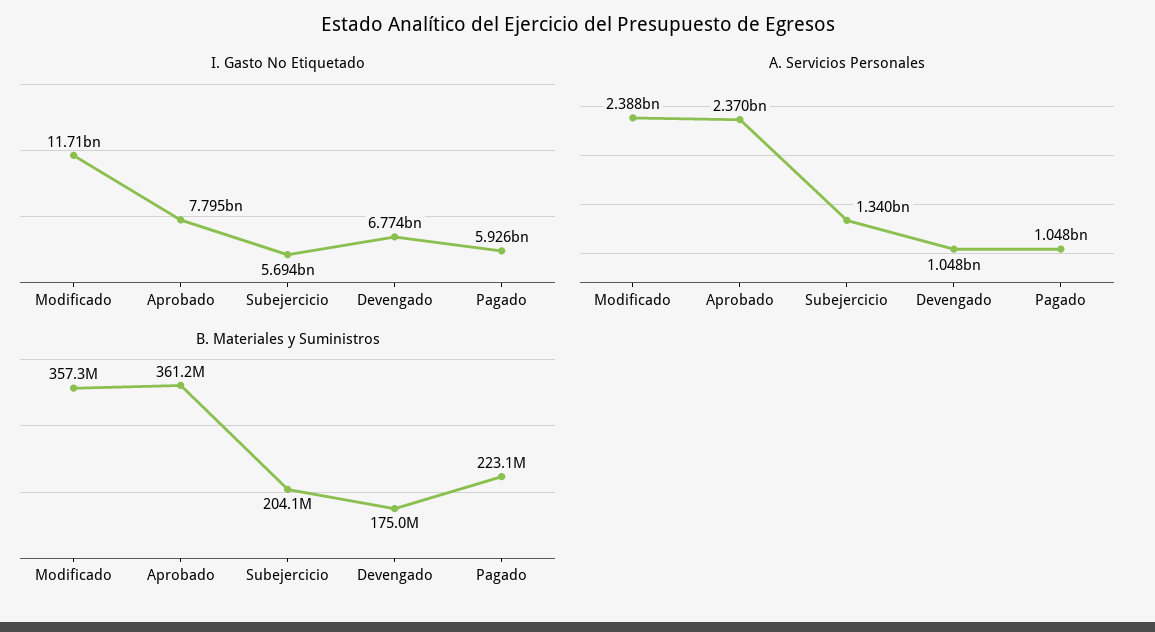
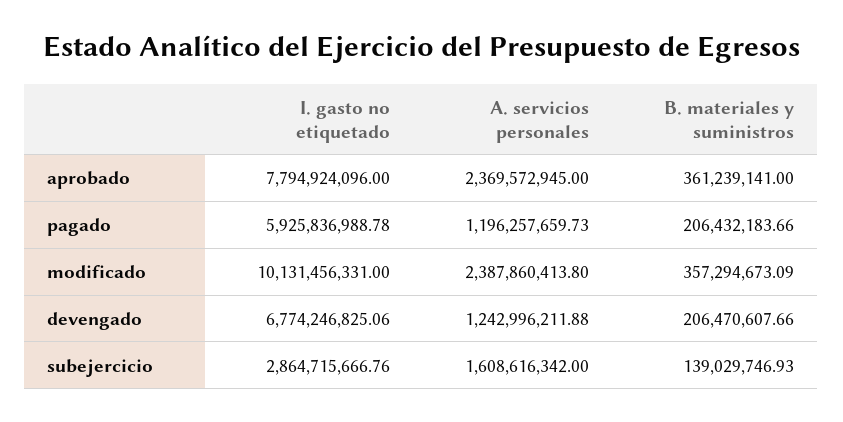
I. Gasto No Etiquetado, Modificado: 11710000000 -> 10131456331
I. Gasto No Etiquetado, Subejercicio: 5694000000 -> 2864715666.76
A. Servicios Personales, Subejercicio: 1340000000 -> 1608616342
A. Servicios Personales, Devengado: 1048000000 -> 1242996211.88
A. Servicios Personales, Pagado: 1048000000 -> 1196257659.73
B. Materiales y Suministros, Subejercicio: 204100000 -> 139029746.93
B. Materiales y Suministros, Devengado: 175000000 -> 206470607.66
B. Materiales y Suministros, Pagado: 223100000 -> 206432183.66

